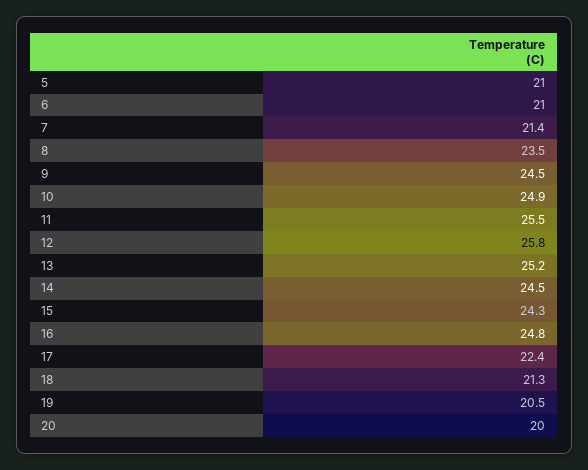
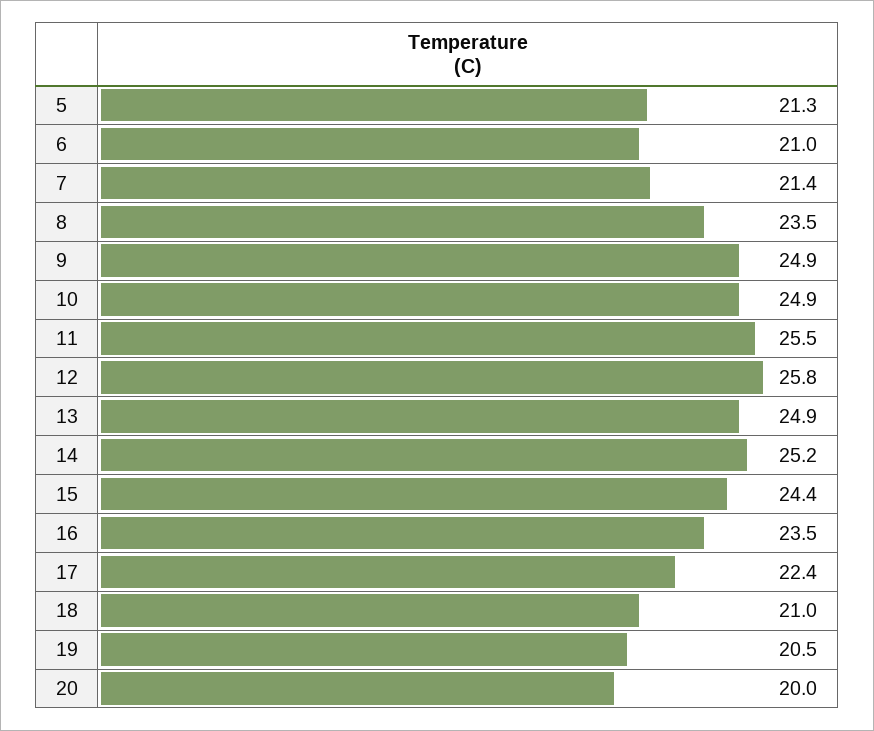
5: 21 -> 21.3
9: 24.5 -> 24.9
13: 25.2 -> 24.9
14: 24.5 -> 25.2
15: 24.3 -> 24.4
16: 24.8 -> 23.5
18: 21.3 -> 21

